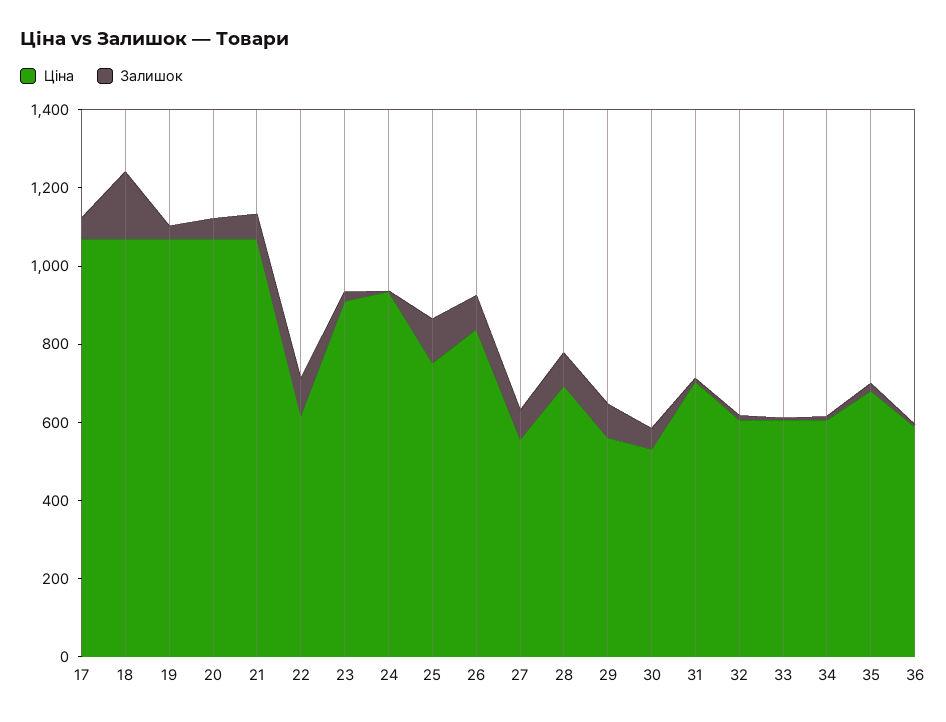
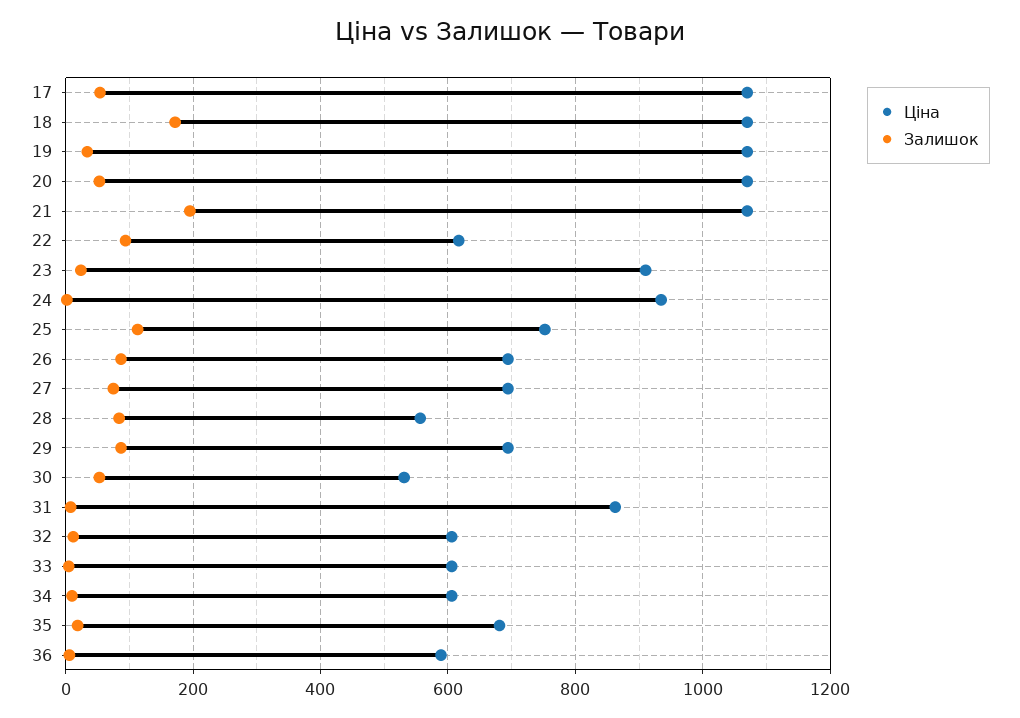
Залишок, 21: 50 -> 200
Ціна, 26: 850 -> 700
Ціна, 27: 550 -> 700
Ціна, 28: 700 -> 560
Ціна, 29: 550 -> 700
Ціна, 31: 700 -> 860

